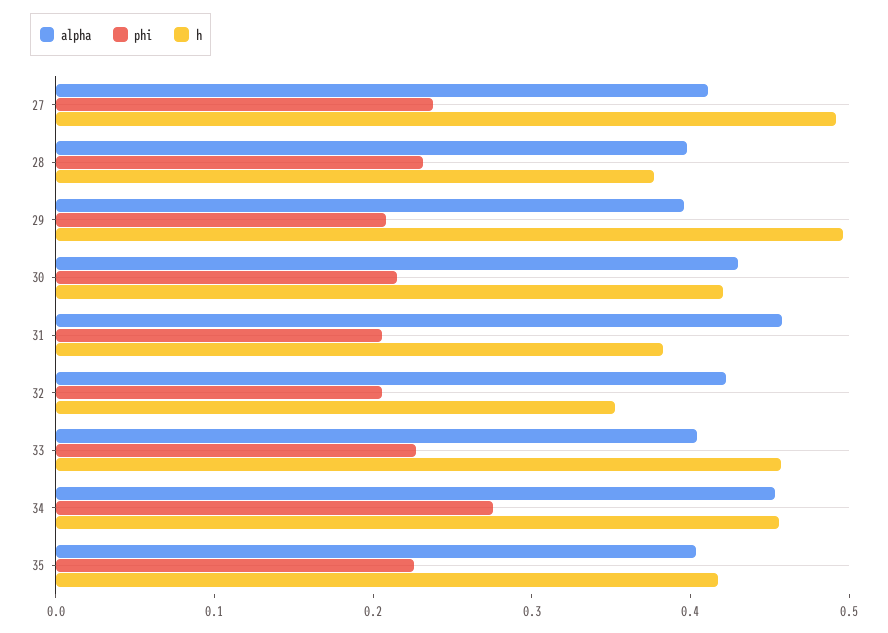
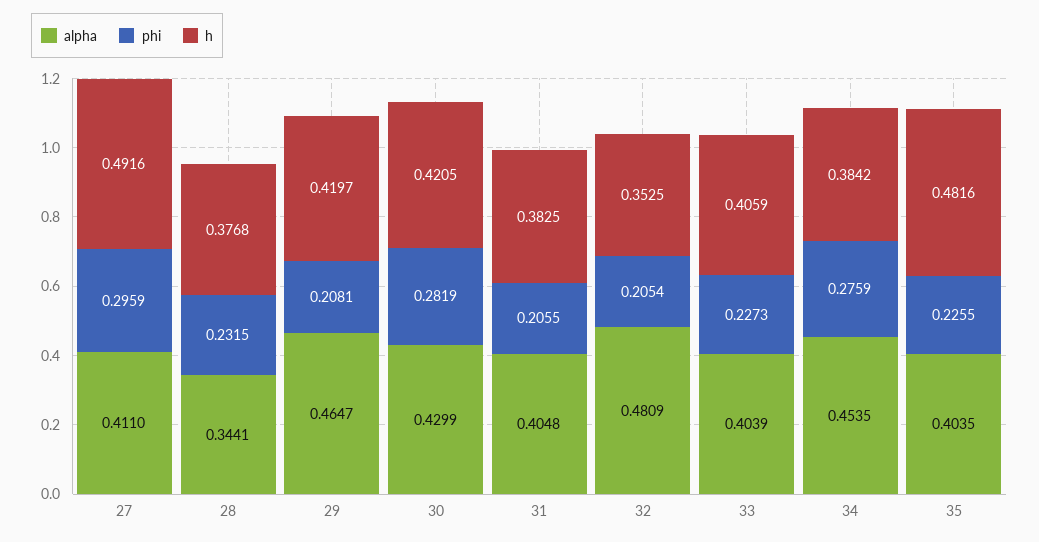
phi, 27: 0.24 -> 0.2959
alpha, 28: 0.4 -> 0.3441
alpha, 29: 0.4 -> 0.4647
h, 29: 0.5 -> 0.4197
phi, 30: 0.22 -> 0.2819
alpha, 31: 0.46 -> 0.4048
alpha, 32: 0.42 -> 0.4809
h, 33: 0.46 -> 0.4059
h, 34: 0.46 -> 0.3842
h, 35: 0.42 -> 0.4816

